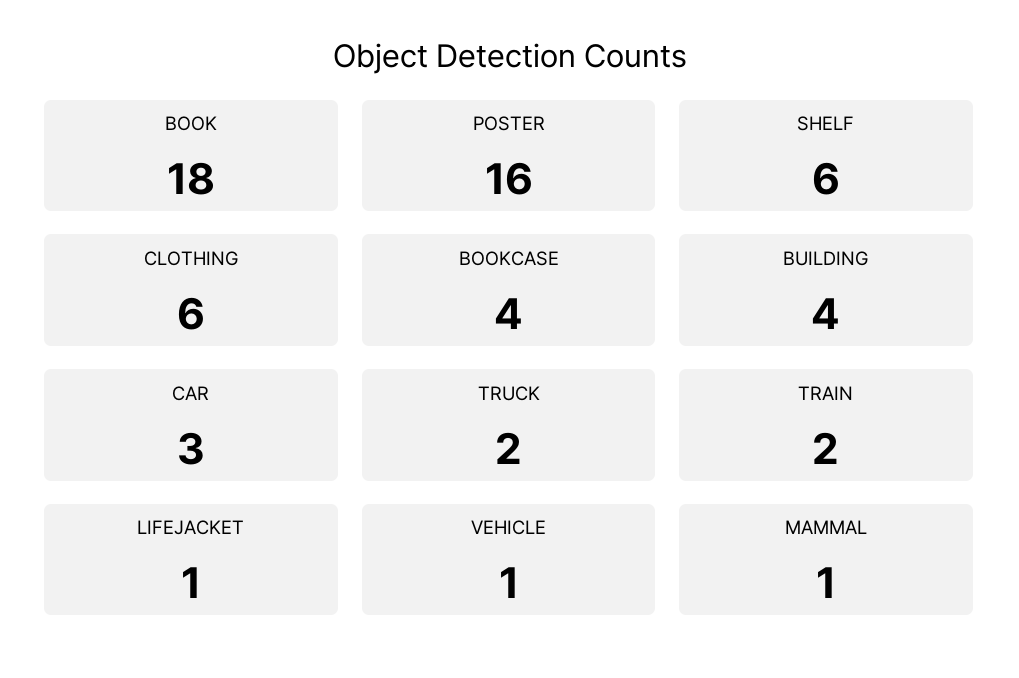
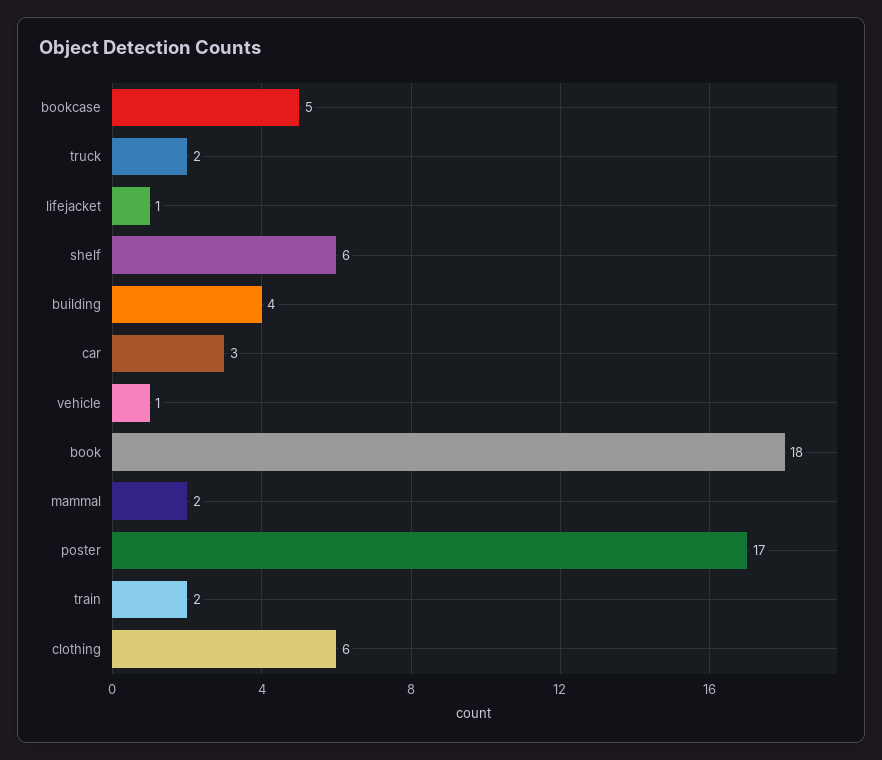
POSTER: 16 -> 17
BOOKCASE: 4 -> 5
MAMMAL: 1 -> 2

